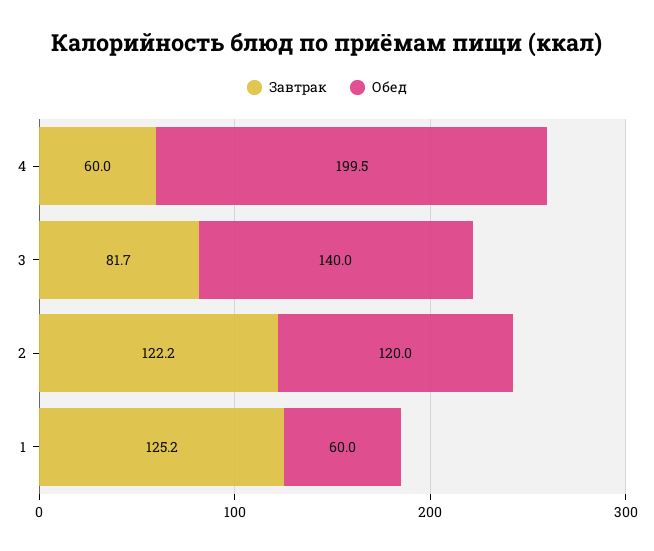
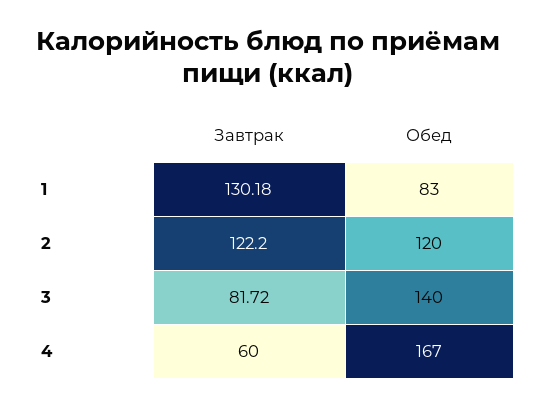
Обед, 4: 199.5 -> 167
Завтрак, 1: 125.2 -> 130.18
Обед, 1: 60 -> 83

